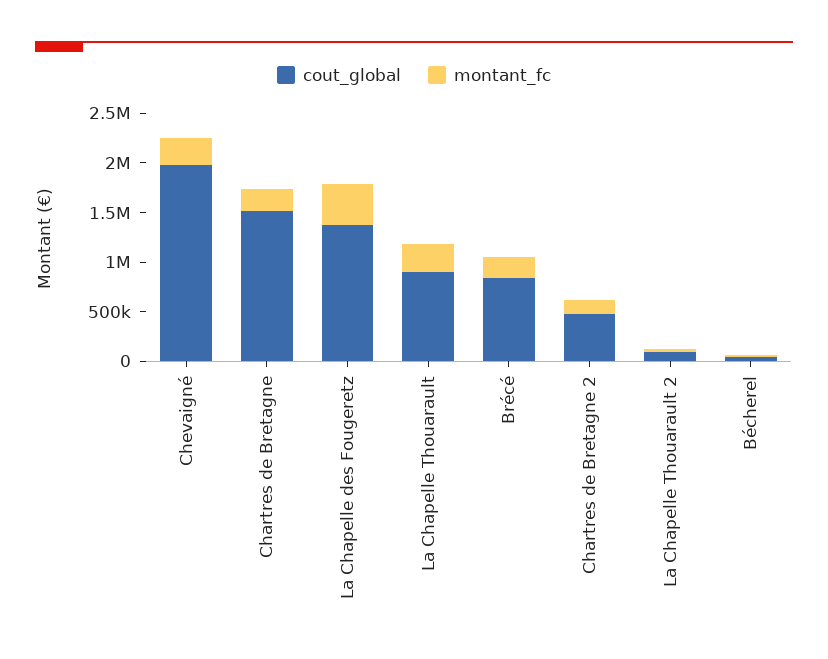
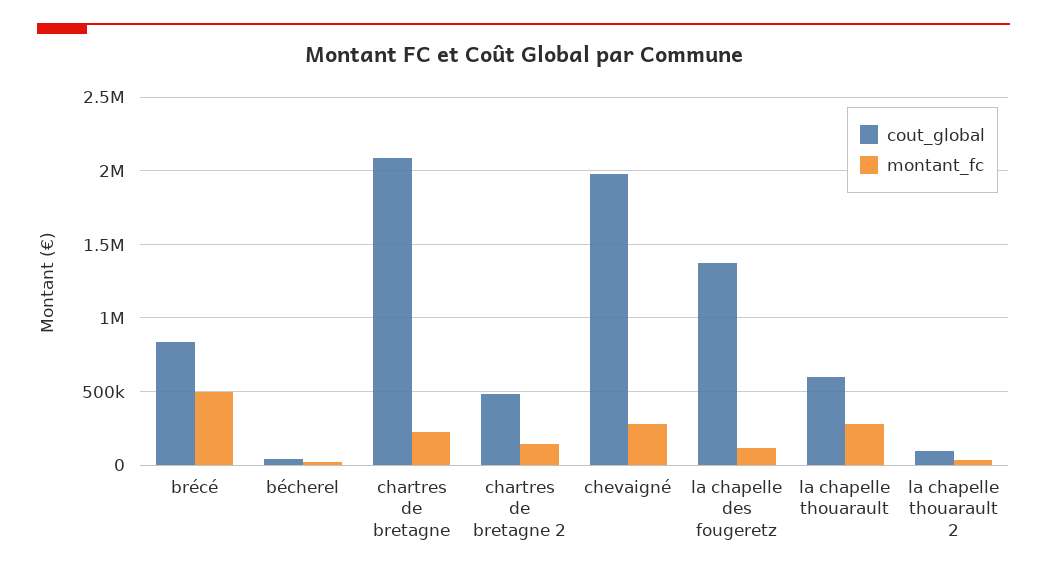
cout_global, Chartres de Bretagne: 1500000 -> 2100000
montant_fc, La Chapelle des Fougeretz: 400000 -> 100000
cout_global, La Chapelle Thouarault: 900000 -> 600000
montant_fc, Brécé: 200000 -> 500000

